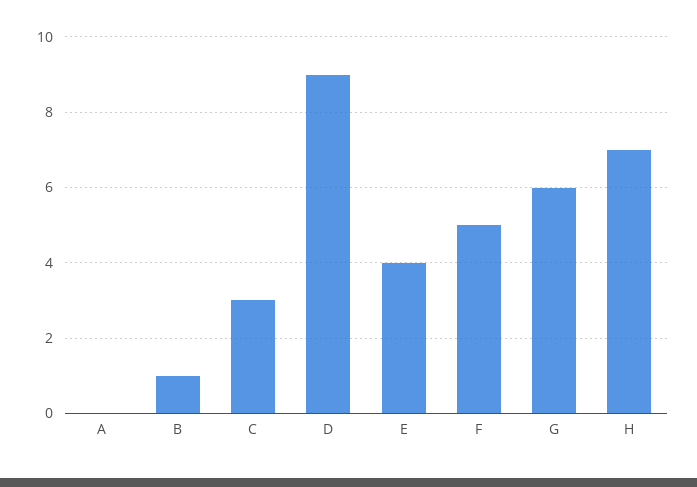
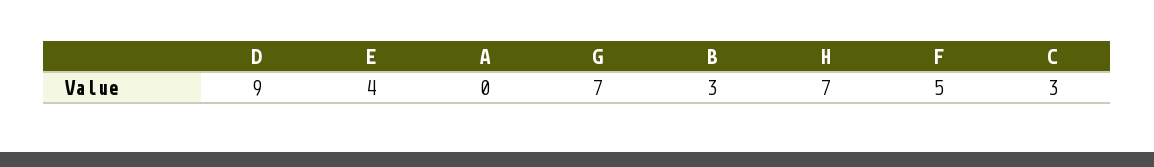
B: 1 -> 3
G: 6 -> 7

